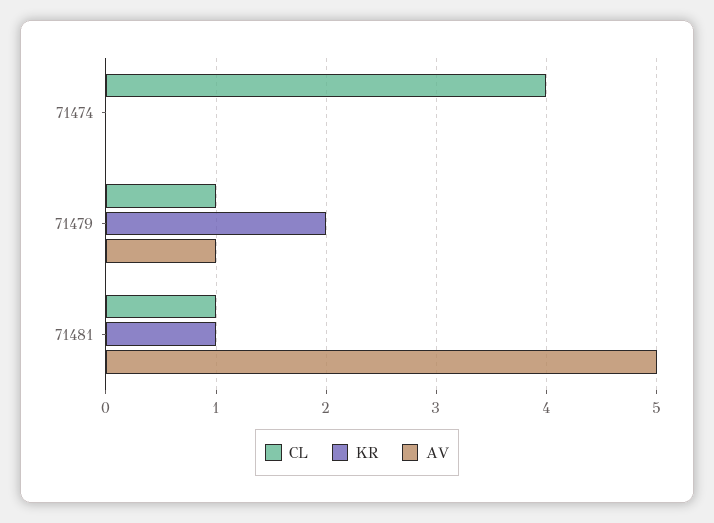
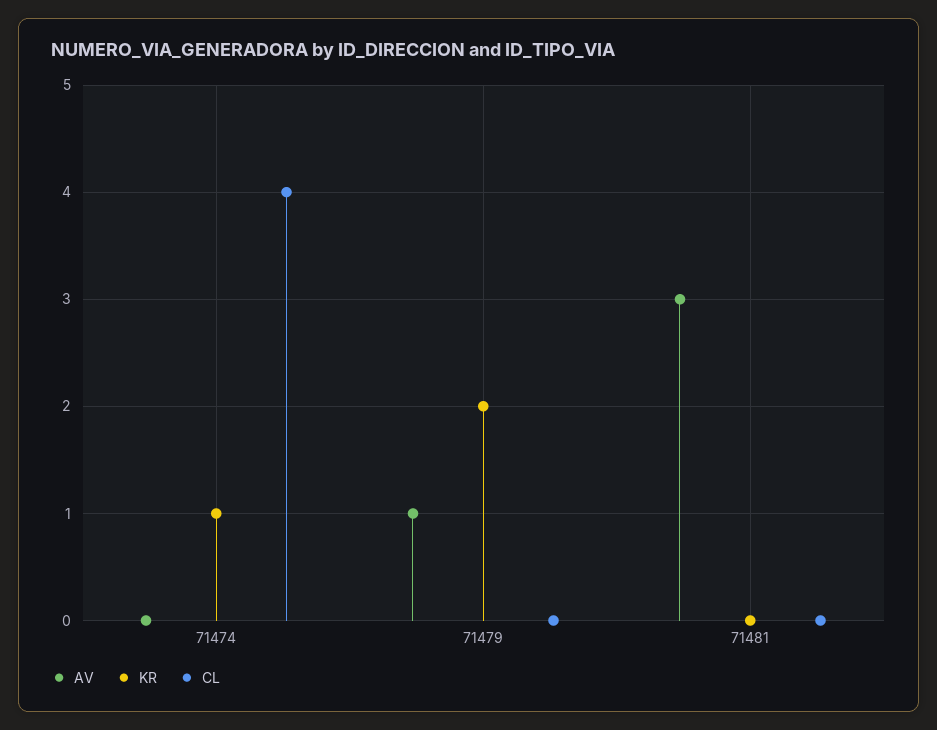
KR, 71474: 0 -> 1
CL, 71479: 1 -> 0
CL, 71481: 1 -> 0
KR, 71481: 1 -> 0
AV, 71481: 5 -> 3

